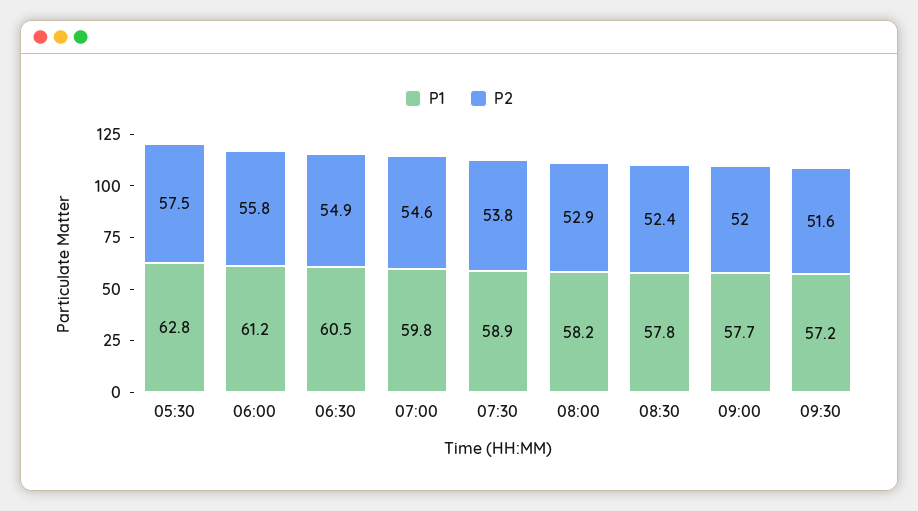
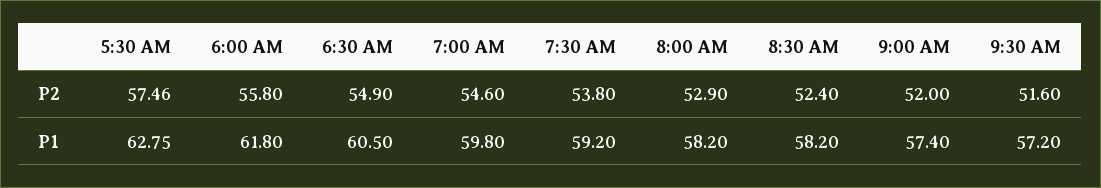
P1, 06:00: 61.2 -> 61.8
P1, 07:30: 58.9 -> 59.2
P1, 08:30: 57.8 -> 58.2
P1, 09:00: 57.7 -> 57.4

